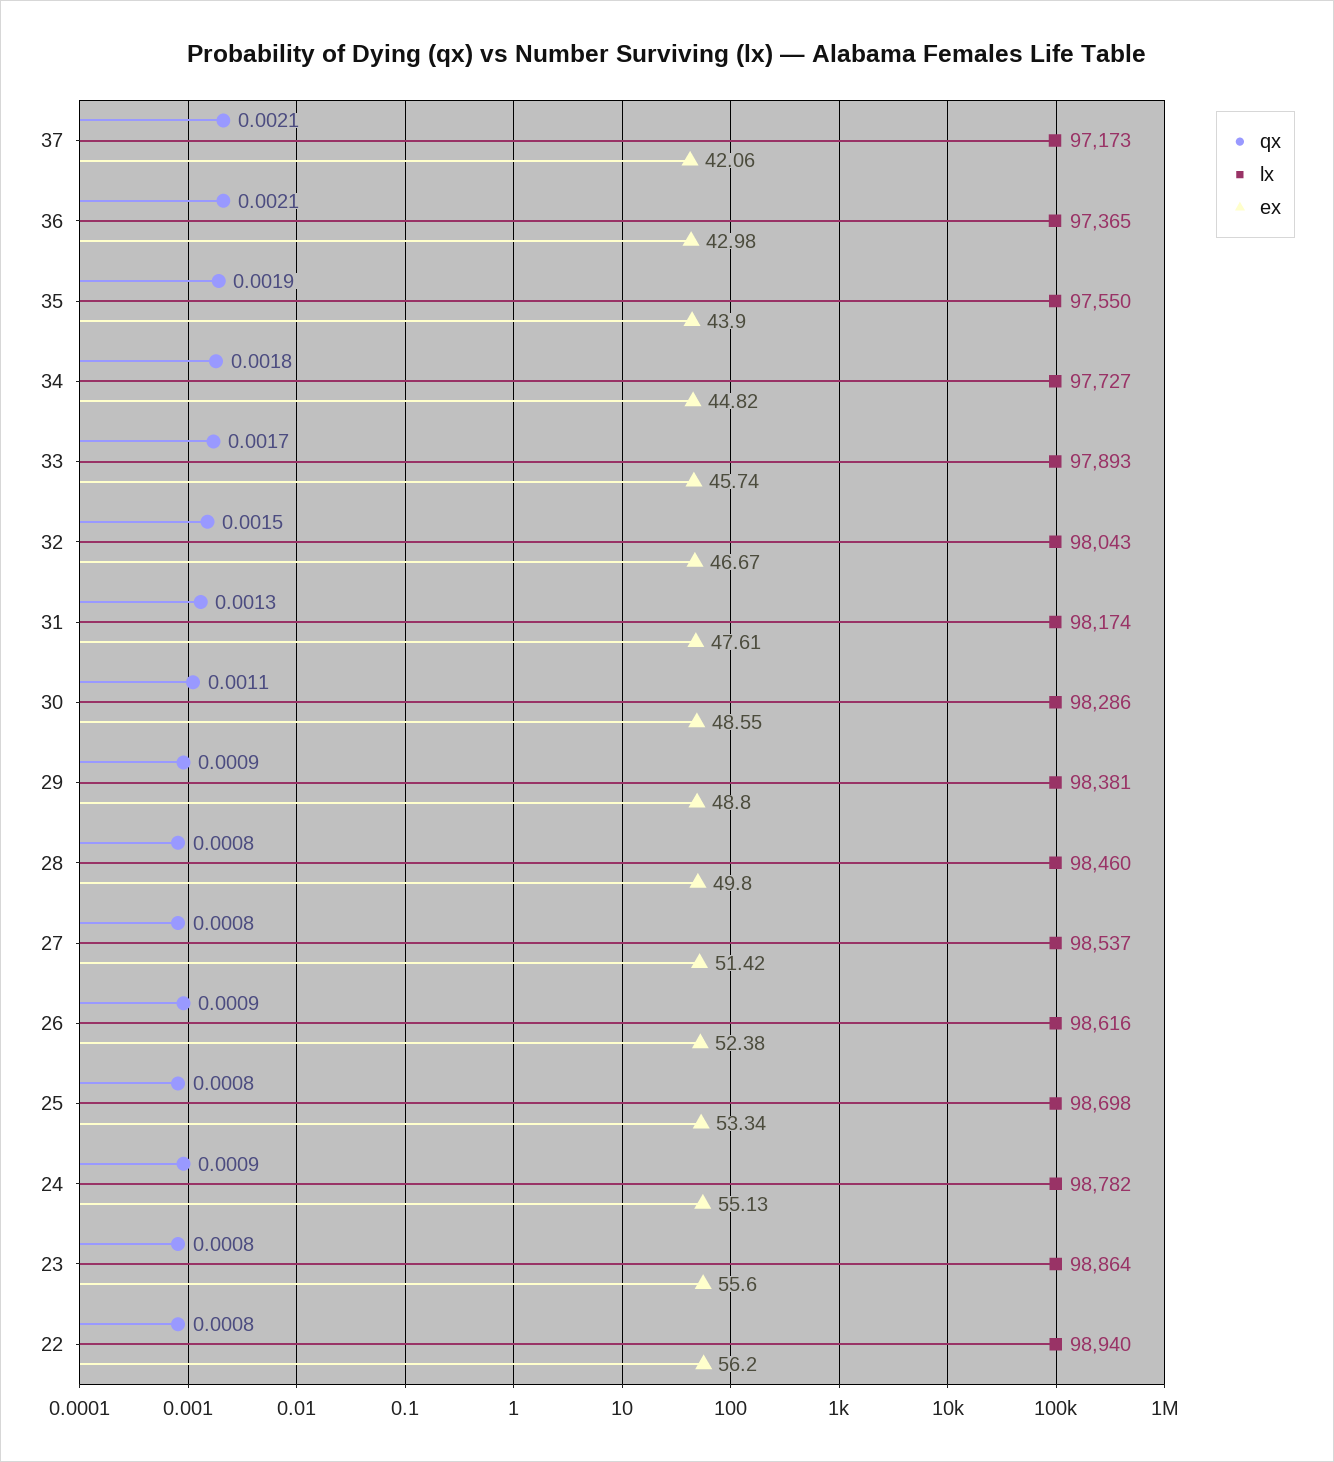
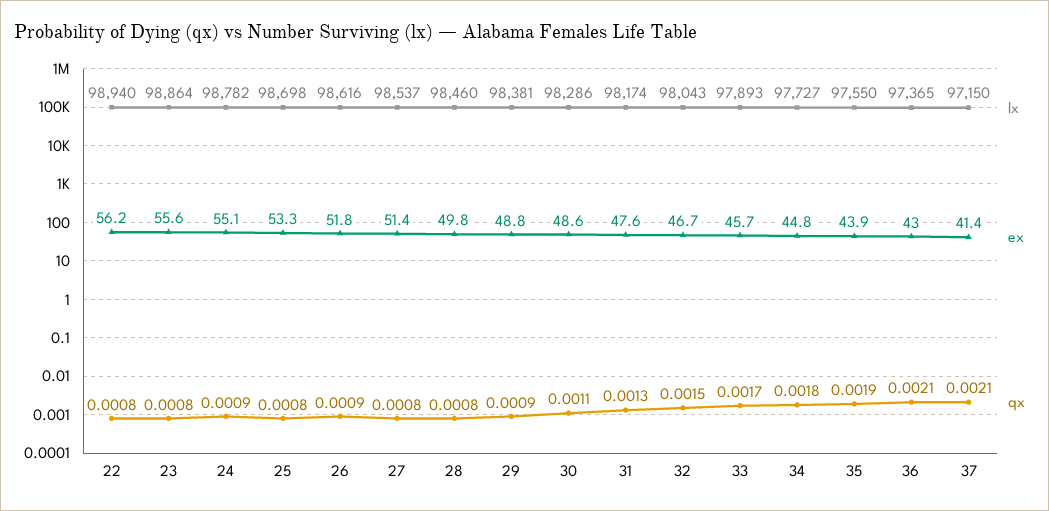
lx, 37: 97173 -> 97150
ex, 37: 42.06 -> 41.4
ex, 26: 52.38 -> 51.8

